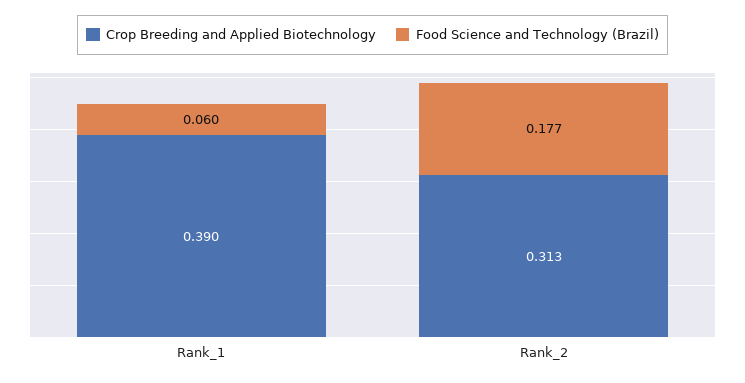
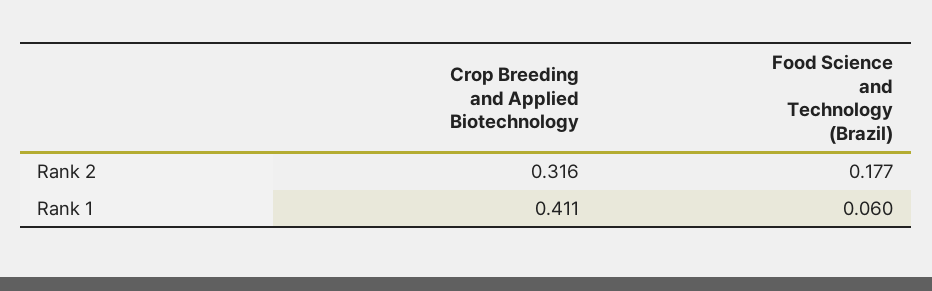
Crop Breeding and Applied Biotechnology, Rank_1: 0.39 -> 0.411
Crop Breeding and Applied Biotechnology, Rank_2: 0.313 -> 0.316

